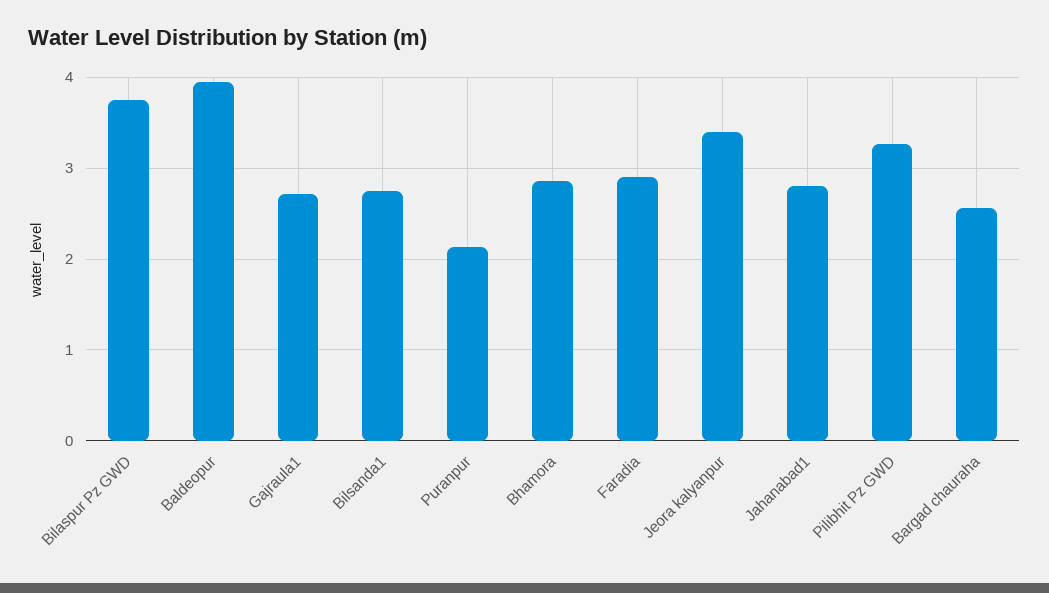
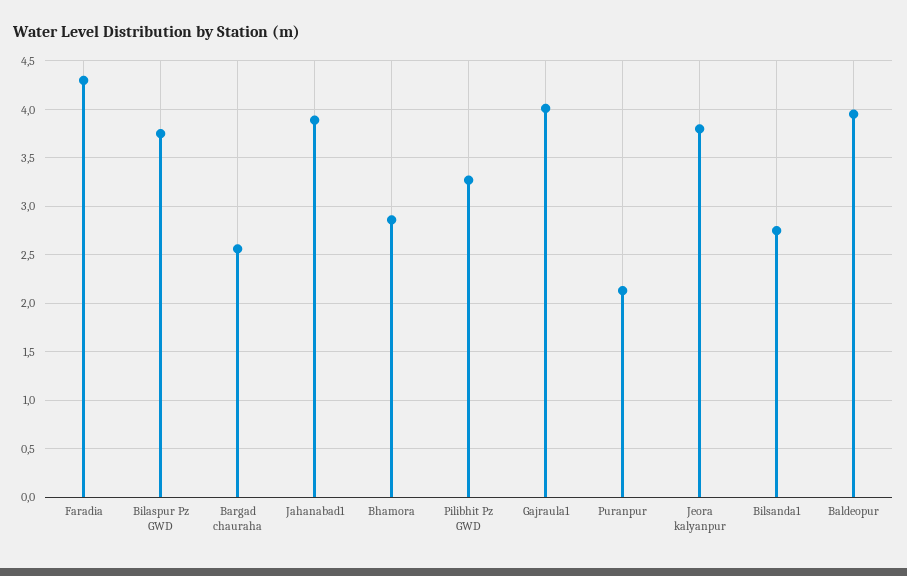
Gajraula1: 2.7 -> 4
Faradia: 2.9 -> 4.3
Jeora kalyanpur: 3.4 -> 3.8
Jahanabad1: 2.8 -> 3.9

